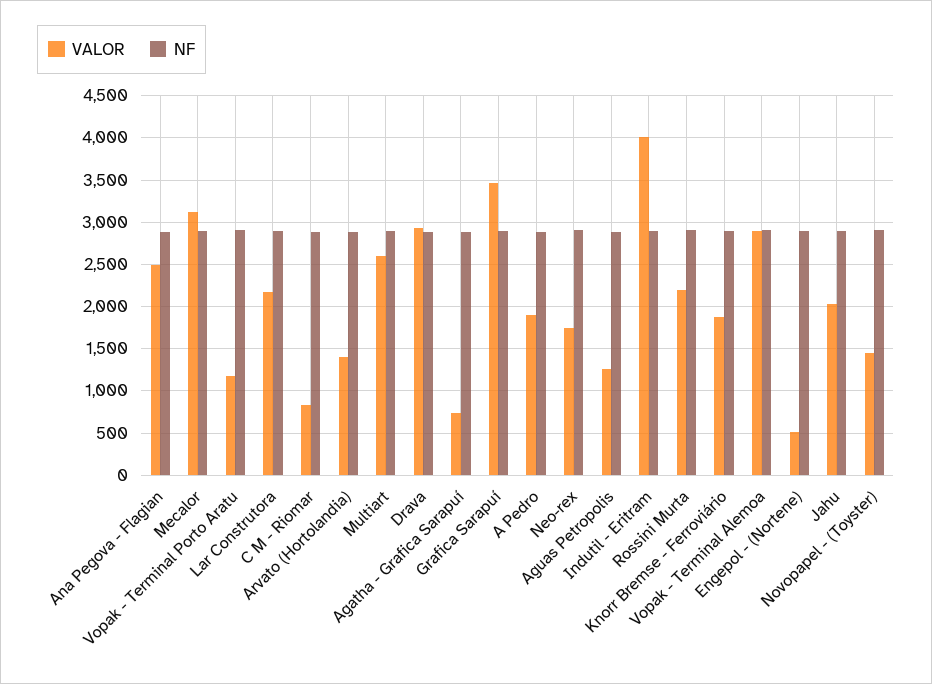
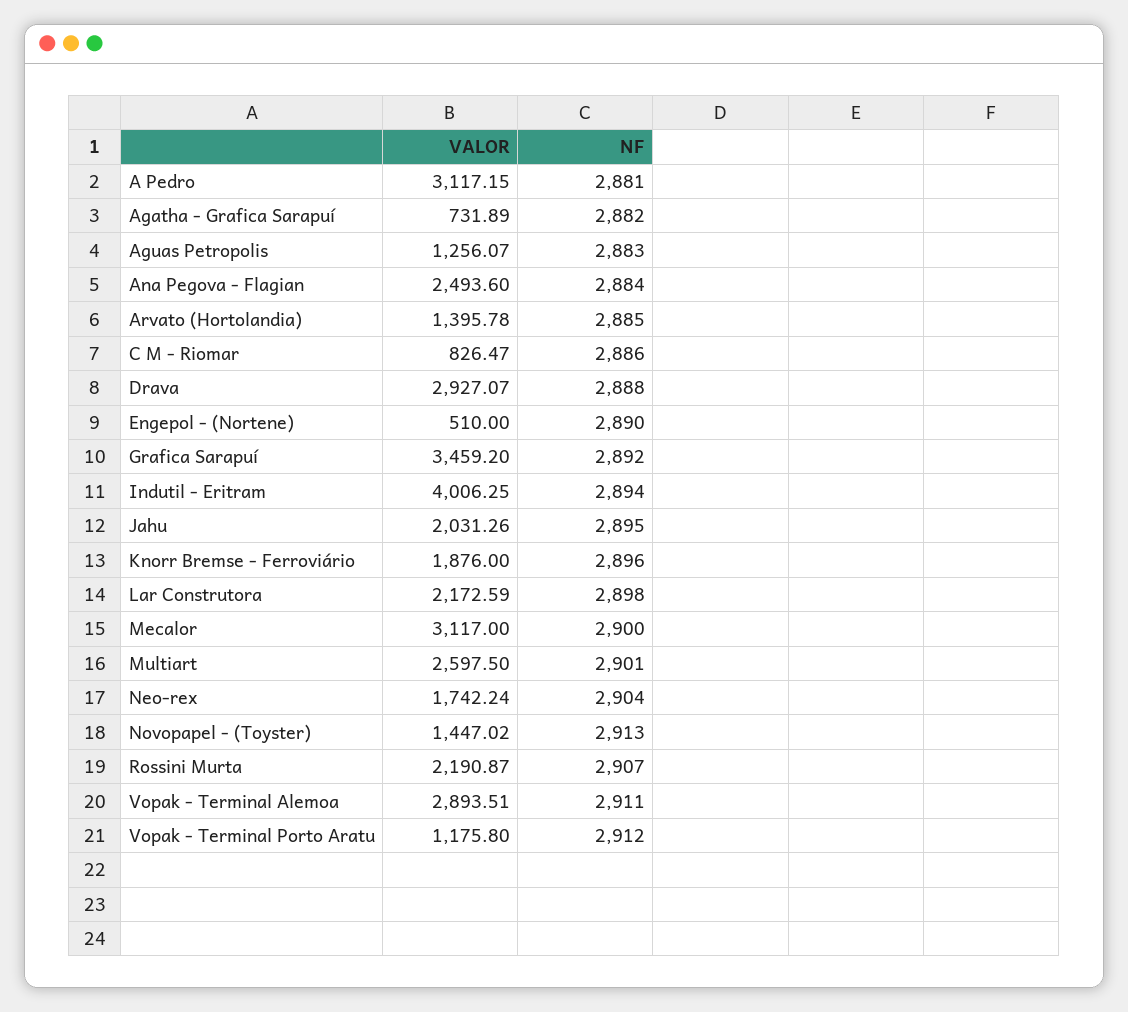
VALOR, A Pedro: 1900 -> 3117.15

